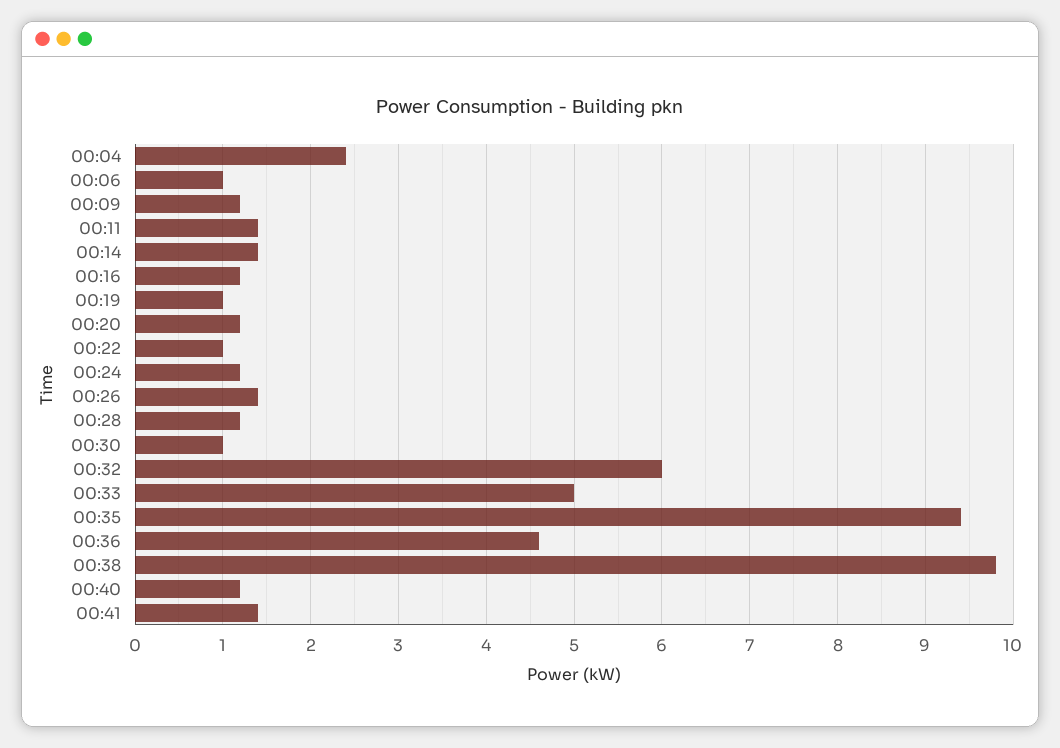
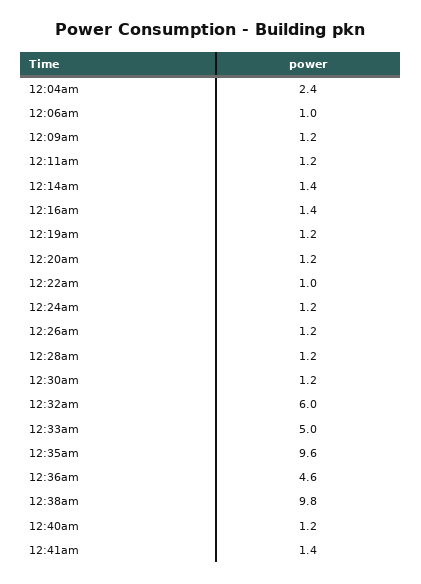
00:11: 1.4 -> 1.2
00:16: 1.2 -> 1.4
00:19: 1 -> 1.2
00:26: 1.4 -> 1.2
00:30: 1 -> 1.2
00:35: 9.4 -> 9.6

